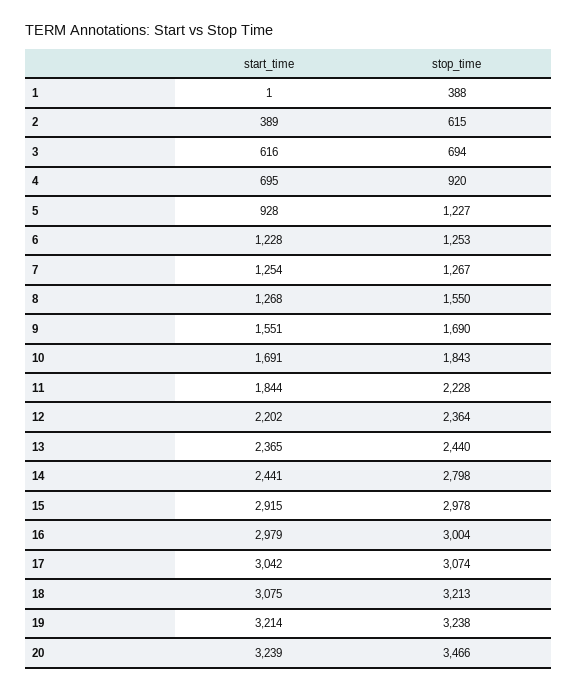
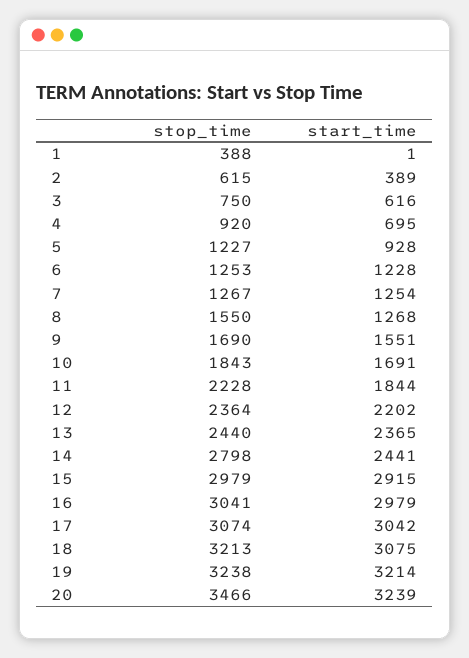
stop_time, 3: 694 -> 750
stop_time, 15: 2978 -> 2979
stop_time, 16: 3004 -> 3041

